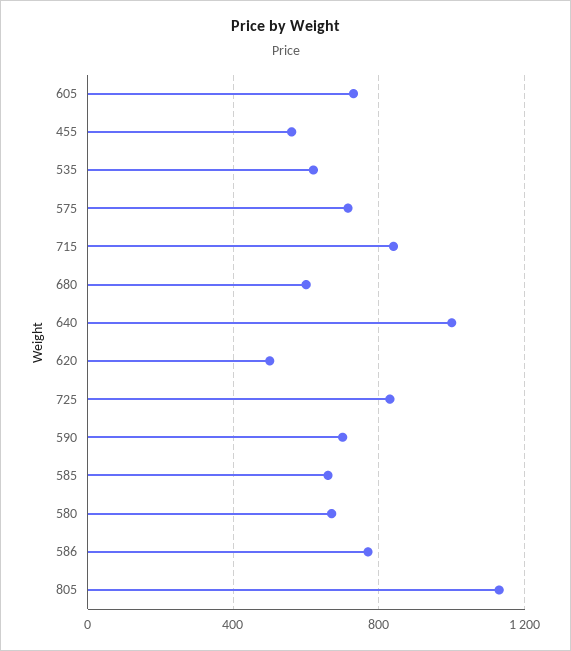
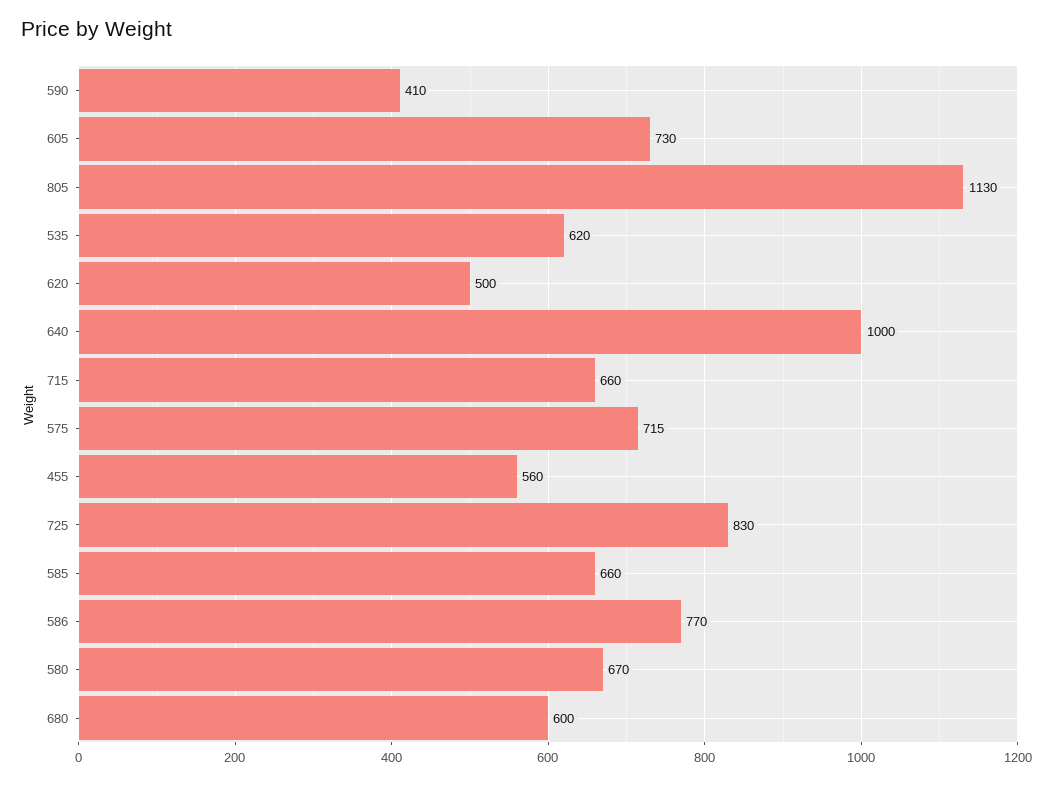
715: 850 -> 660
590: 700 -> 410

